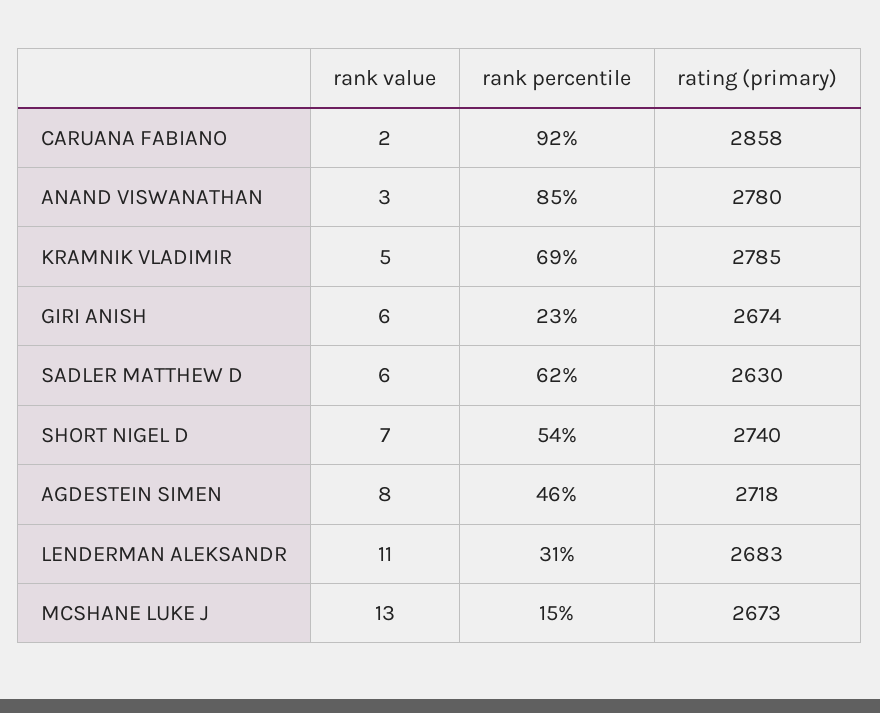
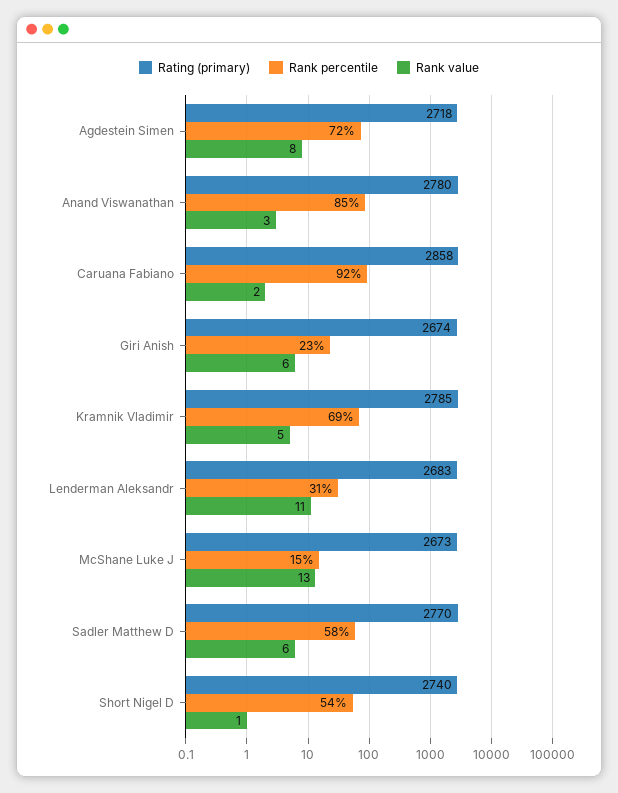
rank percentile, SADLER MATTHEW D: 62 -> 58
rating (primary), SADLER MATTHEW D: 2630 -> 2770
rank value, SHORT NIGEL D: 7 -> 1
rank percentile, AGDESTEIN SIMEN: 46 -> 72

